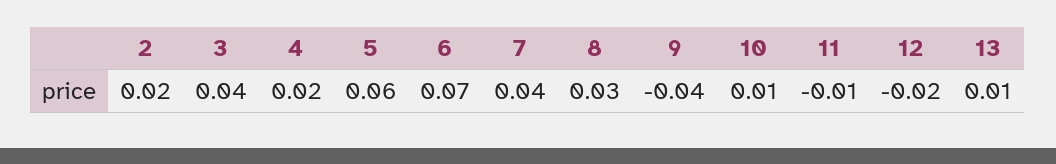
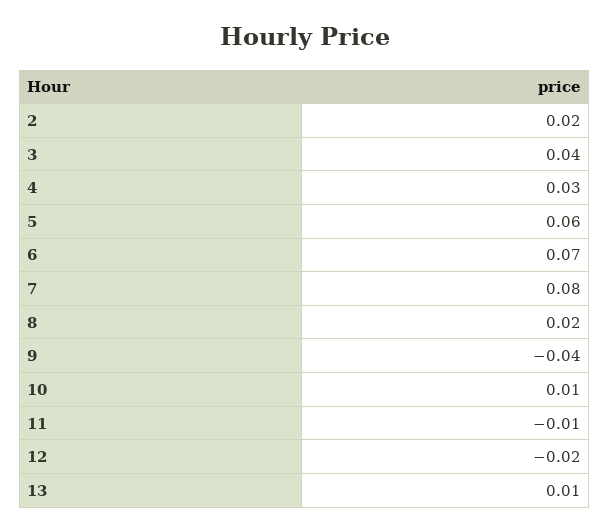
4: 0.02 -> 0.03
7: 0.04 -> 0.08
8: 0.03 -> 0.02

